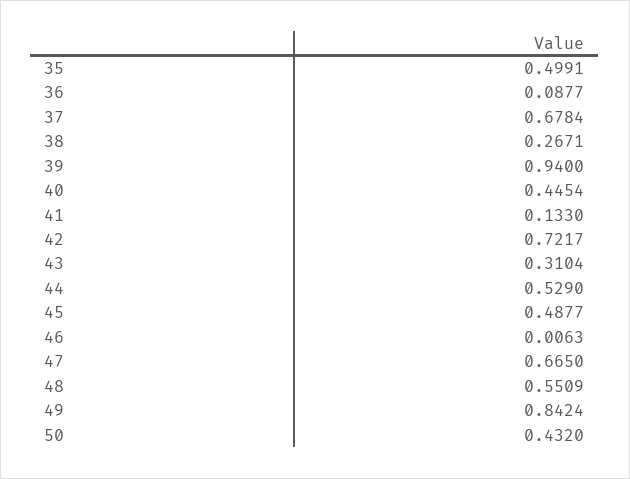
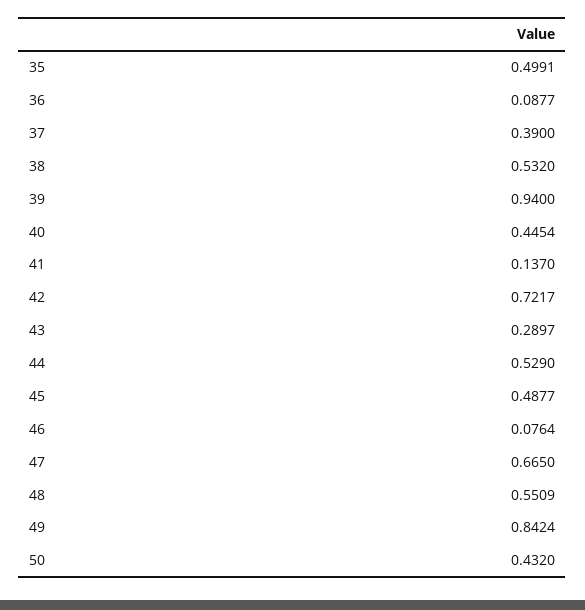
37: 0.6784 -> 0.39
38: 0.2671 -> 0.532
41: 0.133 -> 0.137
43: 0.3104 -> 0.2897
46: 0.0063 -> 0.0764

